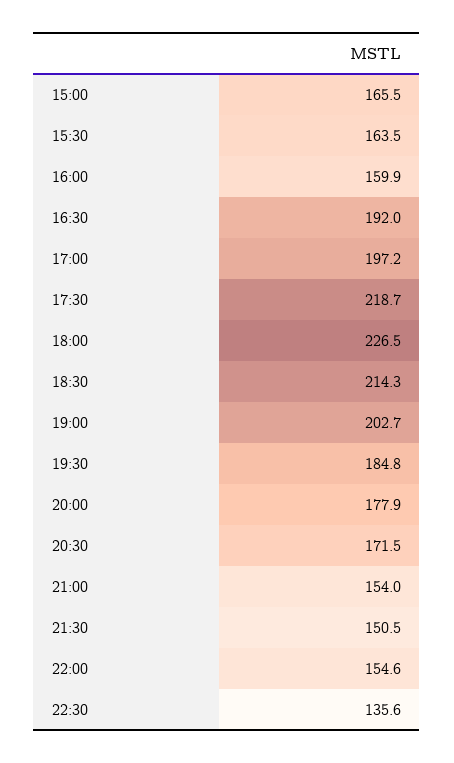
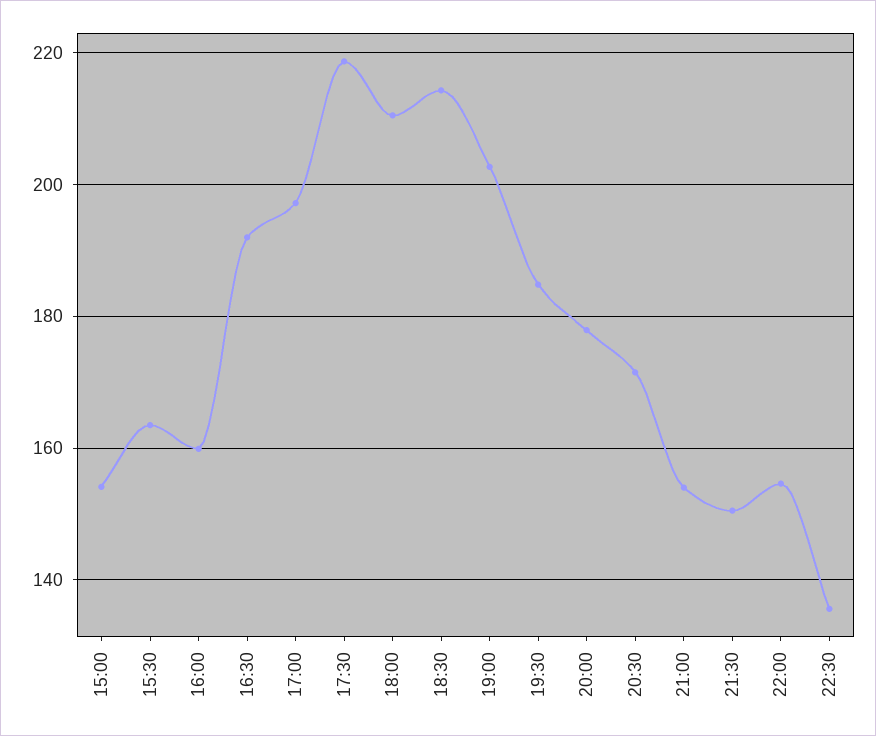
15:00: 165.5 -> 154
18:00: 226.5 -> 210

